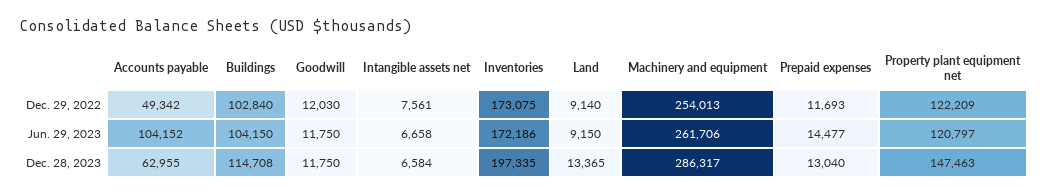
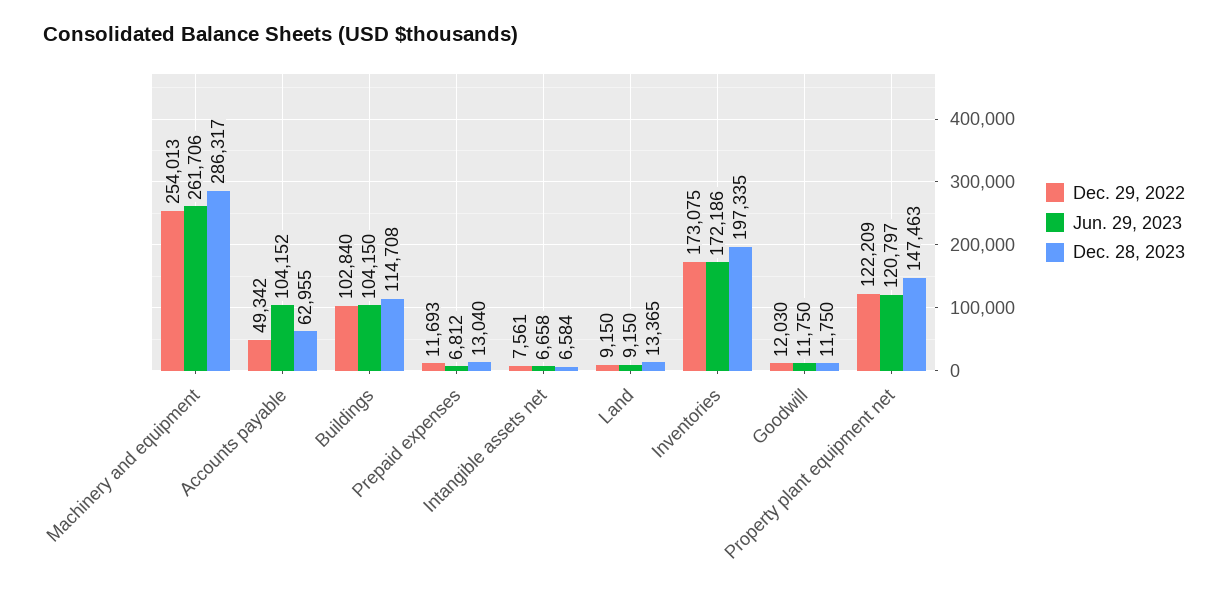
Dec. 29, 2022, Land: 9140 -> 9150
Jun. 29, 2023, Prepaid expenses: 14477 -> 6812

